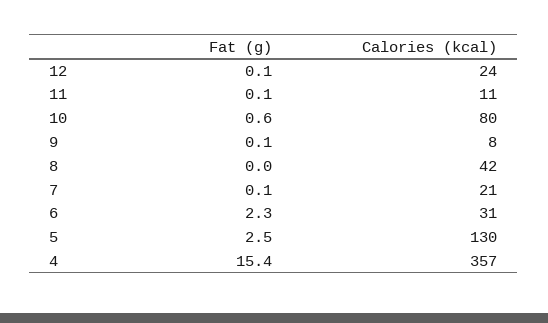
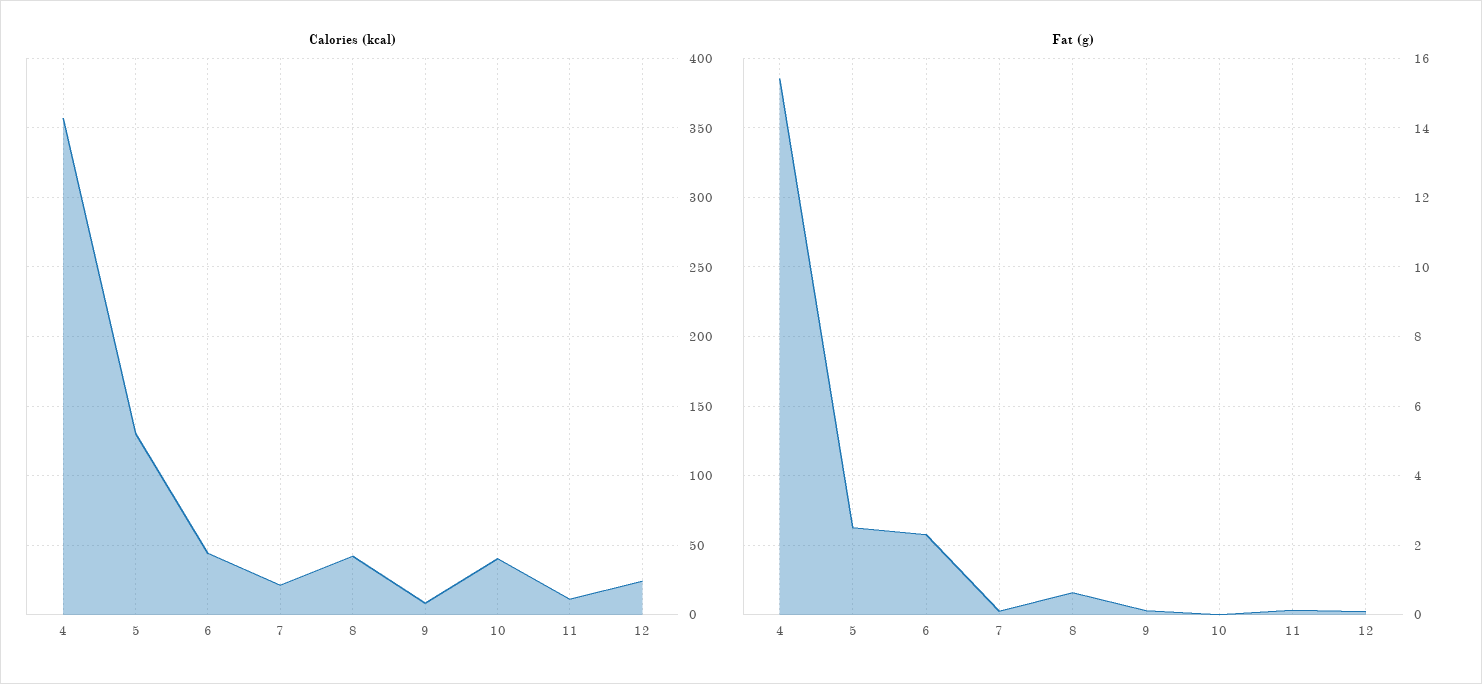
Fat (g), 10: 0.6 -> 0
Calories (kcal), 10: 80 -> 40
Fat (g), 8: 0 -> 0.6
Calories (kcal), 6: 31 -> 45

